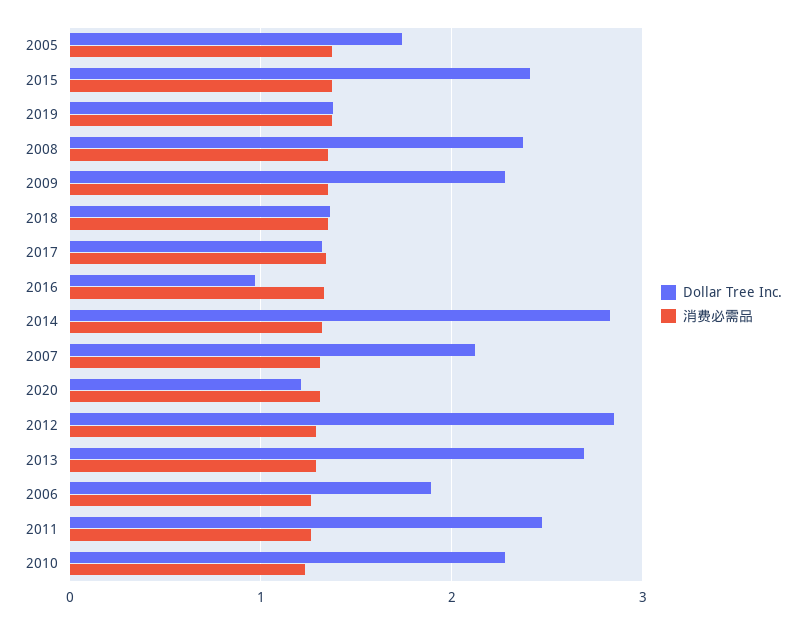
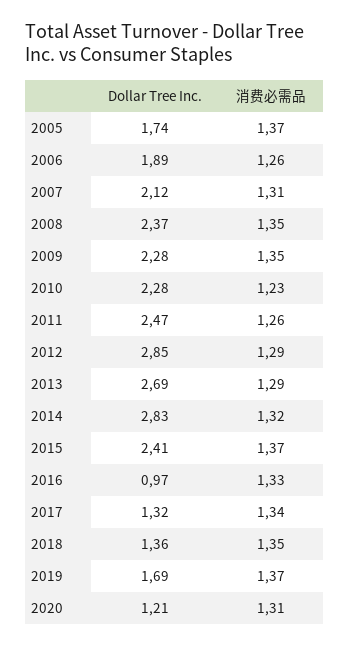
Dollar Tree Inc., 2019: 1.4 -> 1.69

